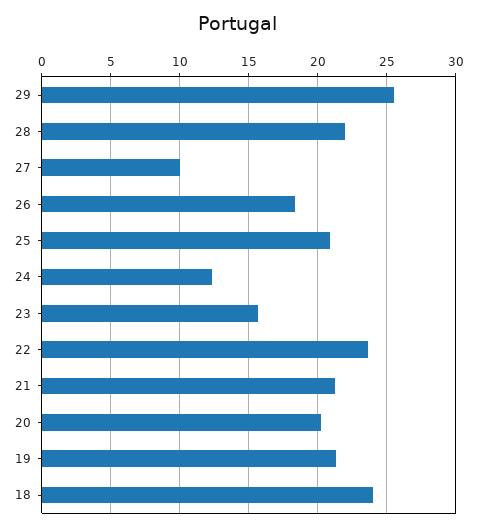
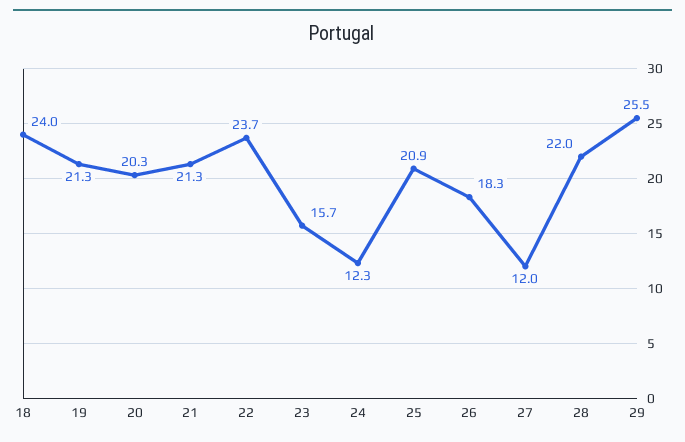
27: 10 -> 12

